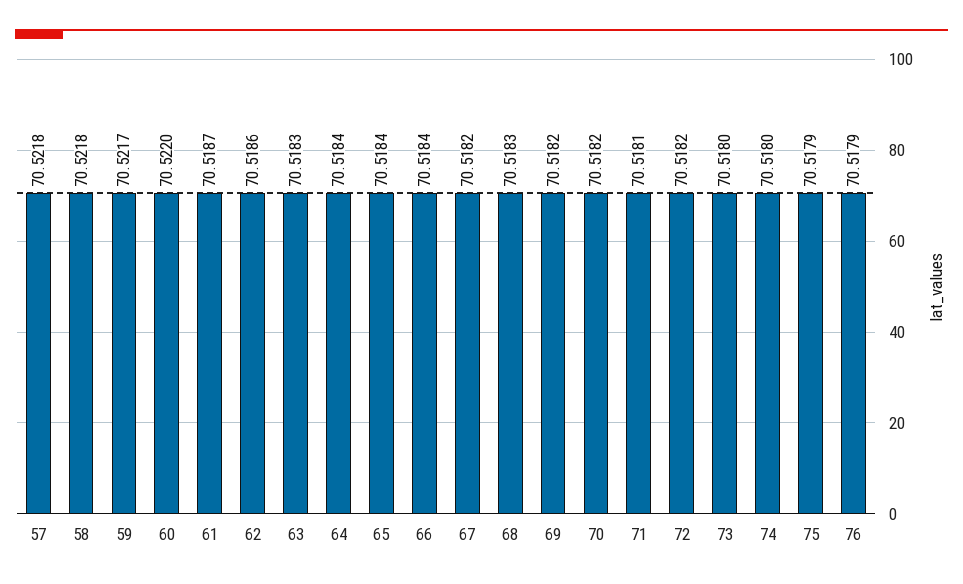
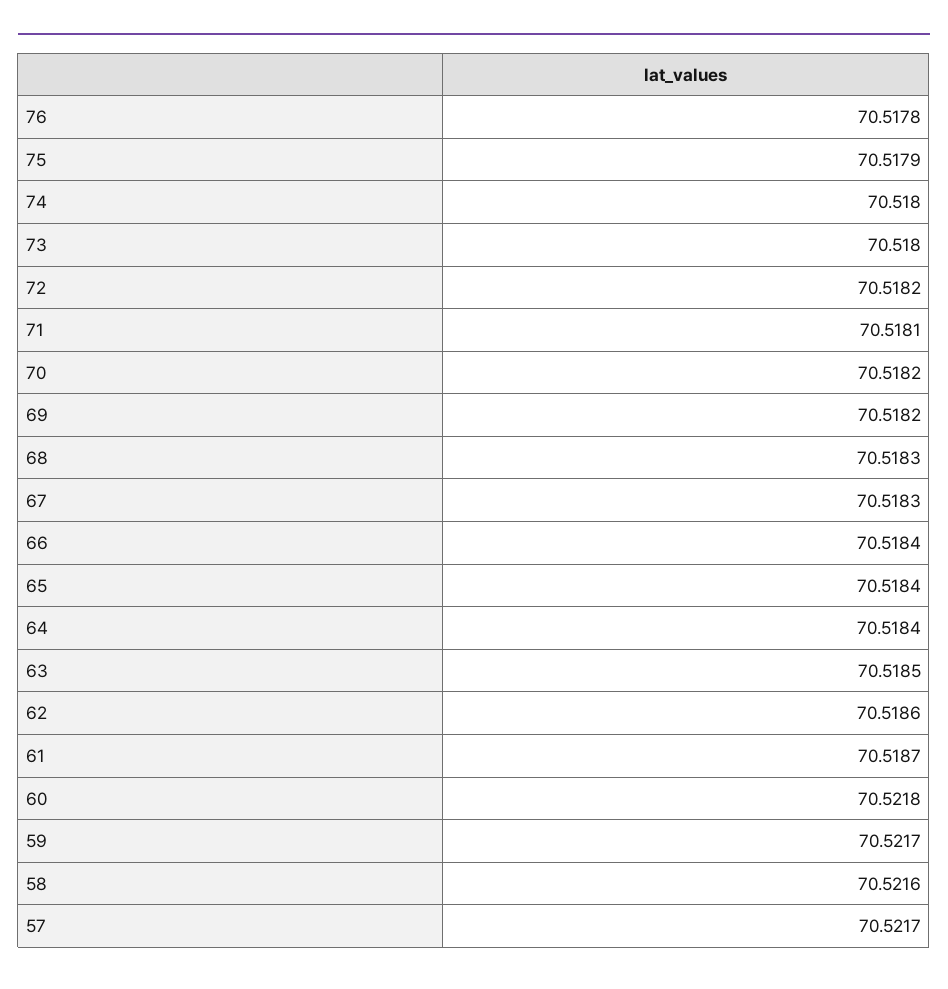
57: 70.5218 -> 70.5217
58: 70.5218 -> 70.5216
60: 70.522 -> 70.5218
63: 70.5183 -> 70.5185
67: 70.5182 -> 70.5183
76: 70.5179 -> 70.5178

